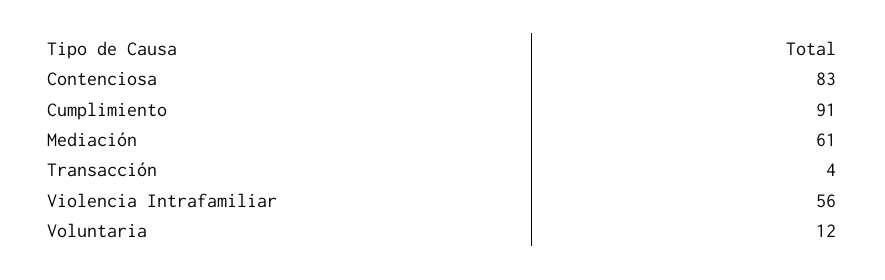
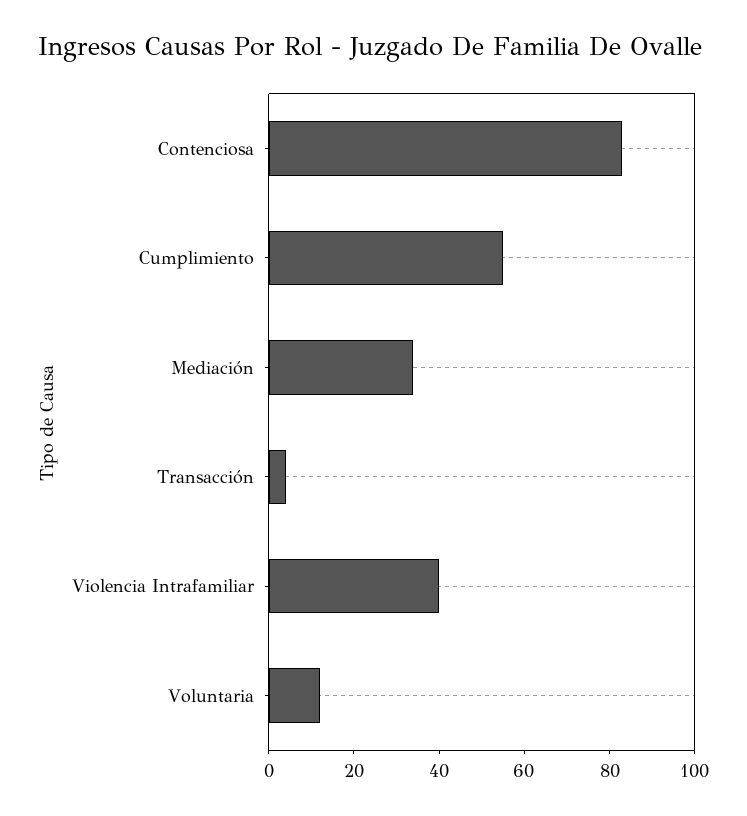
Cumplimiento: 91 -> 55
Mediación: 61 -> 35
Violencia Intrafamiliar: 56 -> 40

